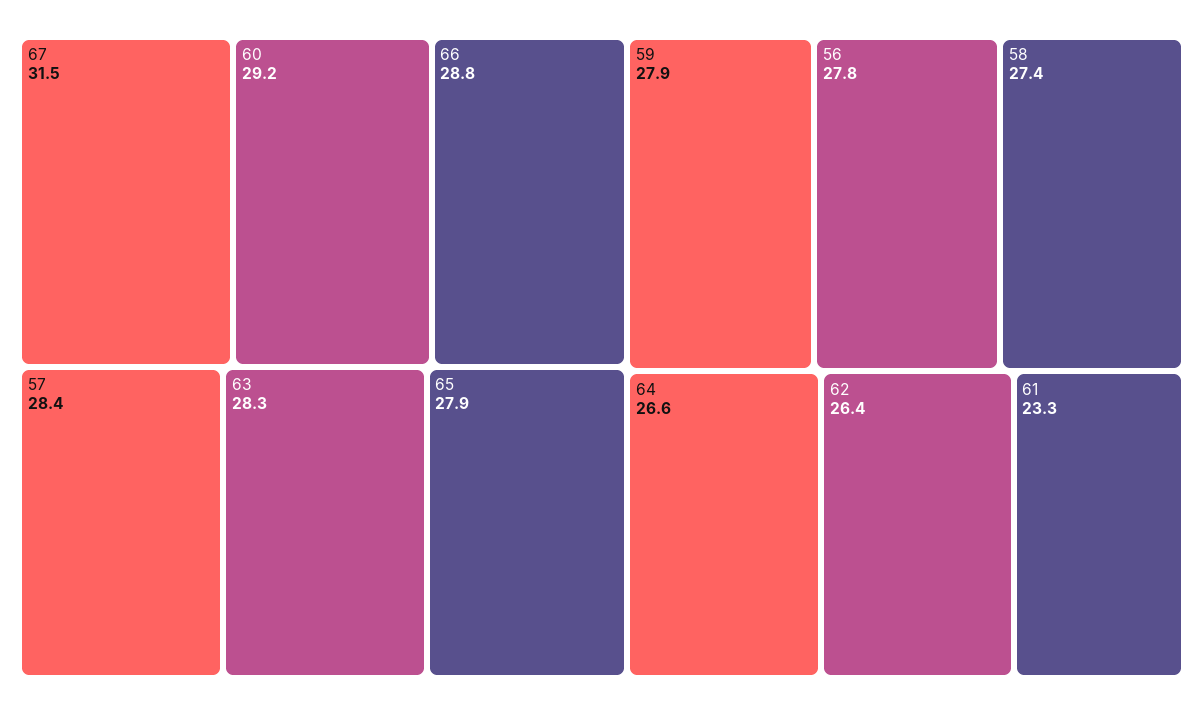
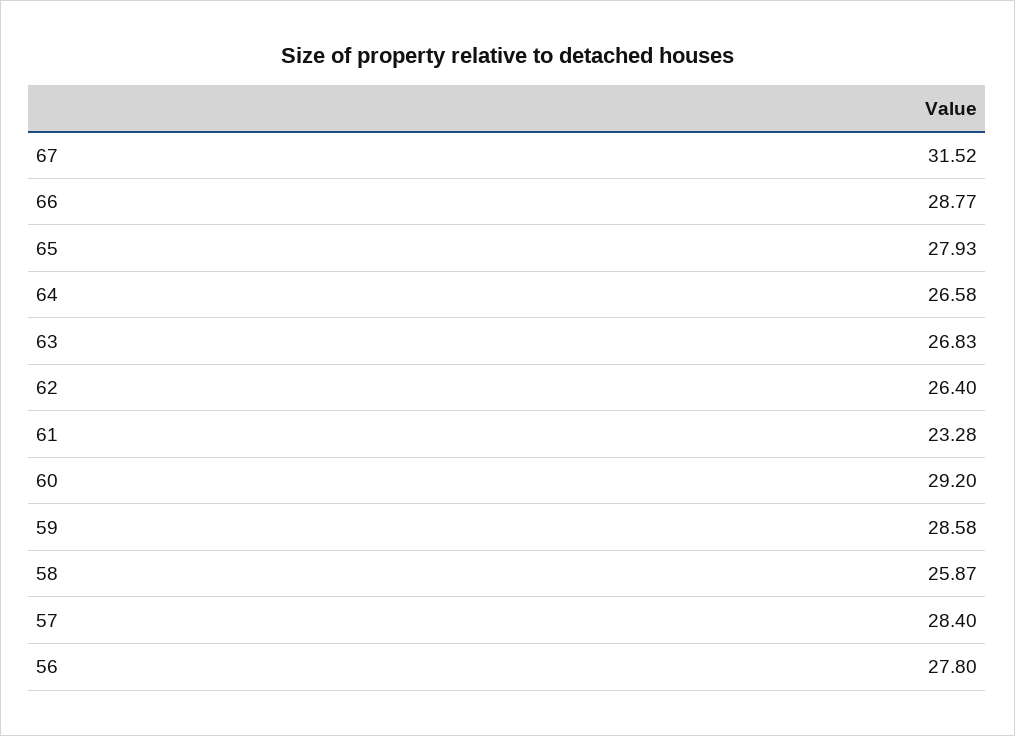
63: 28.3 -> 26.83
59: 27.9 -> 28.58
58: 27.4 -> 25.87

